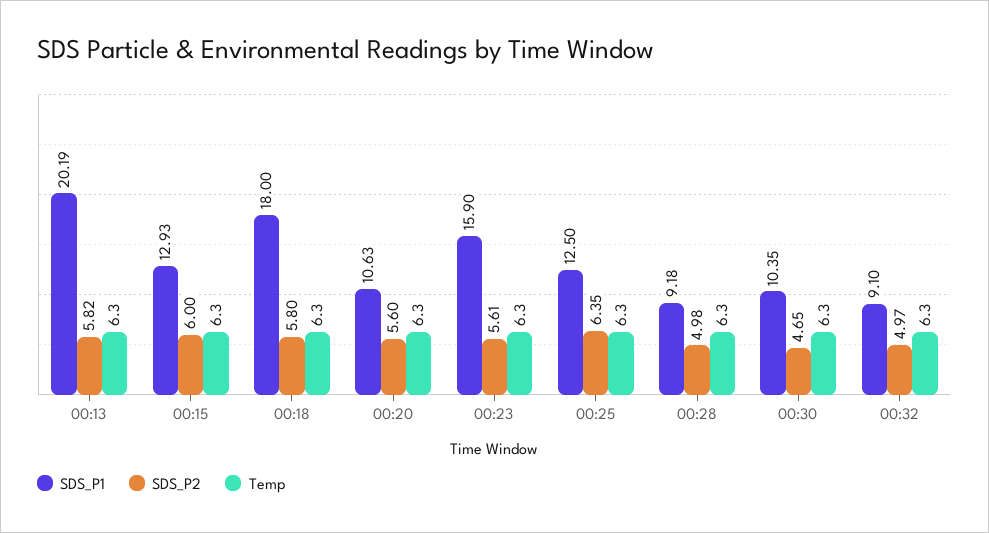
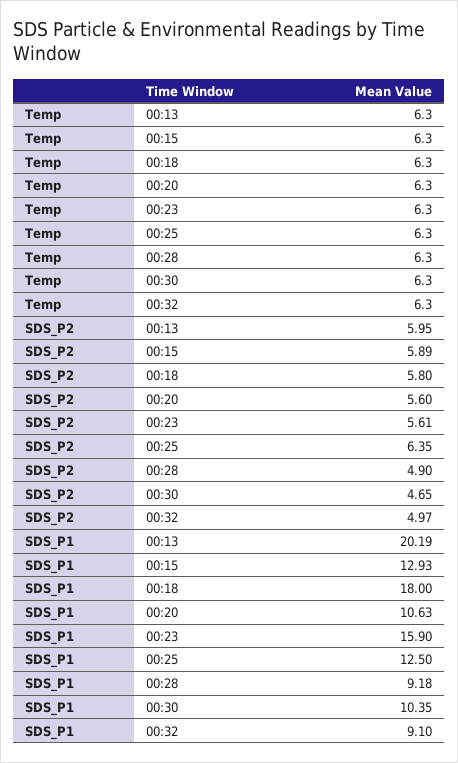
SDS_P2, 00:13: 5.82 -> 5.95
SDS_P2, 00:15: 6 -> 5.89
SDS_P2, 00:28: 4.98 -> 4.9

